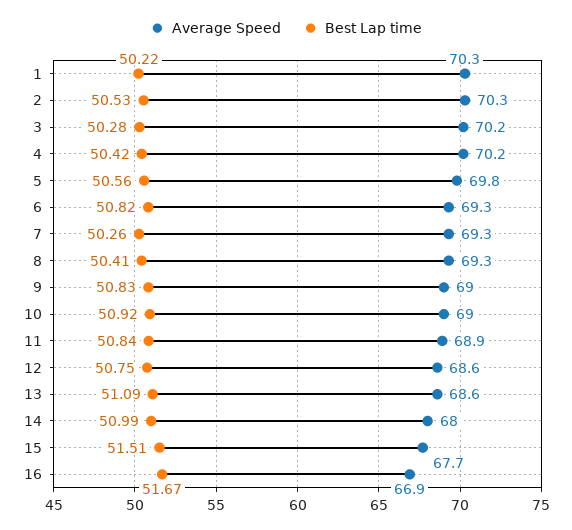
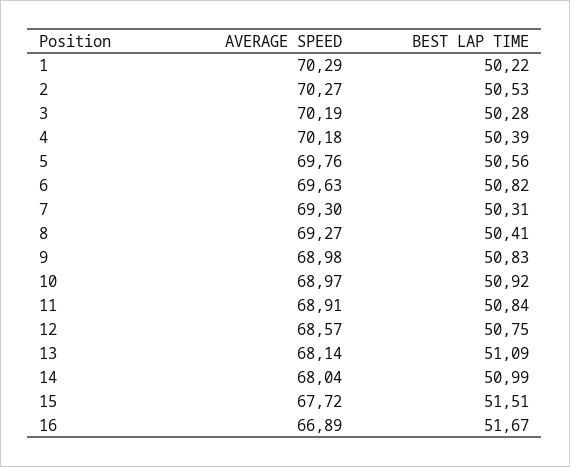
Best Lap time, 4: 50.42 -> 50.39
Average Speed, 6: 69.3 -> 69.63
Best Lap time, 7: 50.26 -> 50.31
Average Speed, 13: 68.6 -> 68.14

